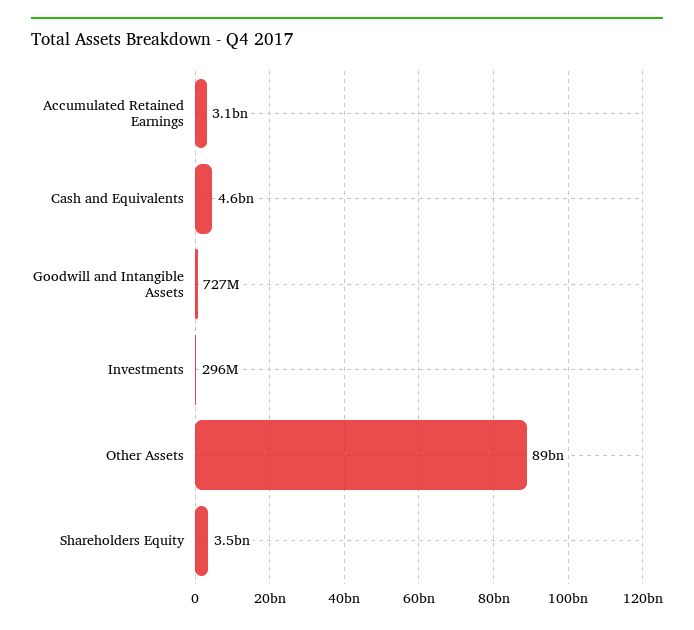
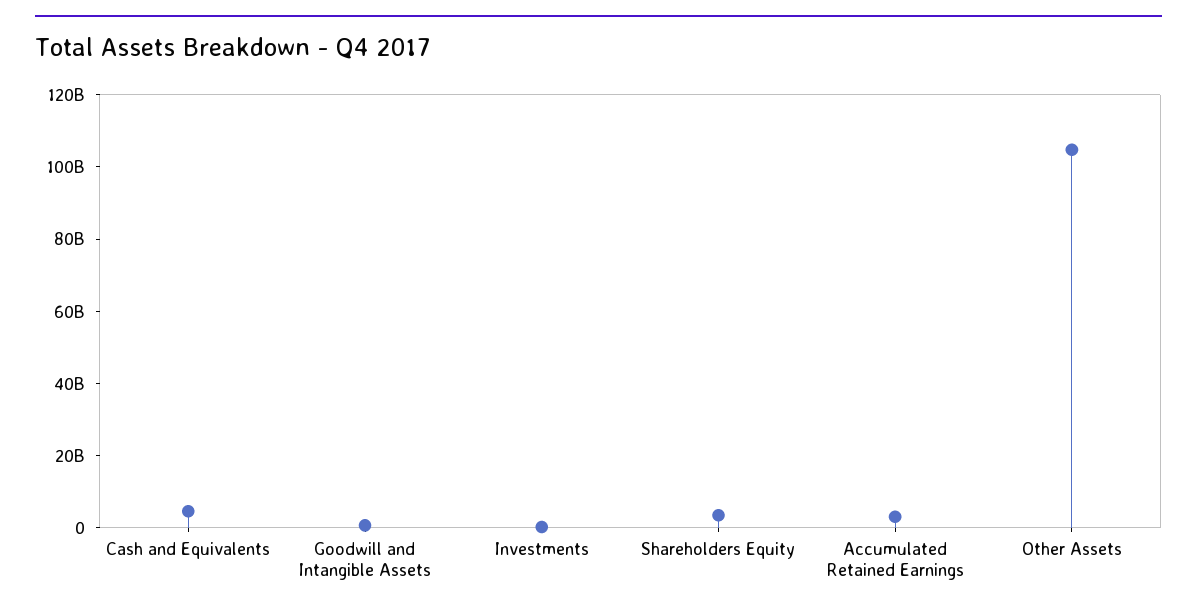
Other Assets: 89000000000 -> 105000000000

